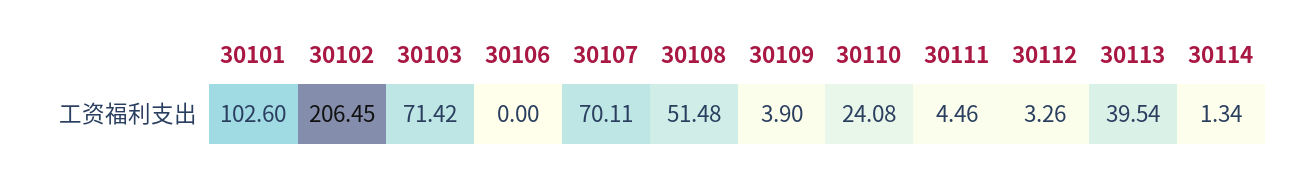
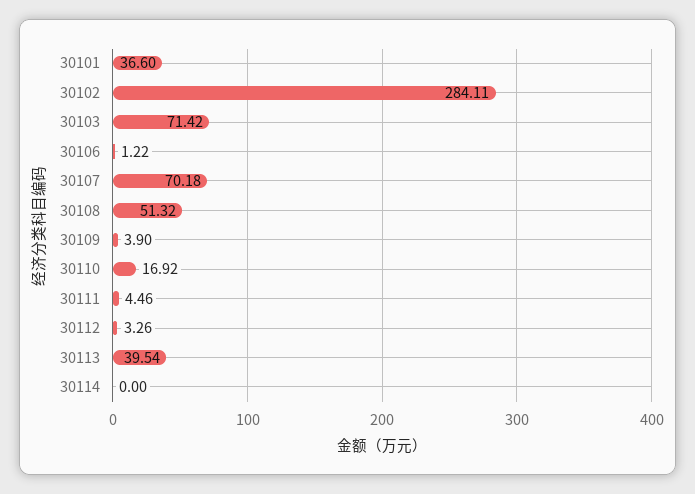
30101: 102.6 -> 36.6
30102: 206.45 -> 284.11
30106: 0 -> 1.22
30107: 70.11 -> 70.18
30108: 51.48 -> 51.32
30110: 24.08 -> 16.92
30114: 1.34 -> 0

